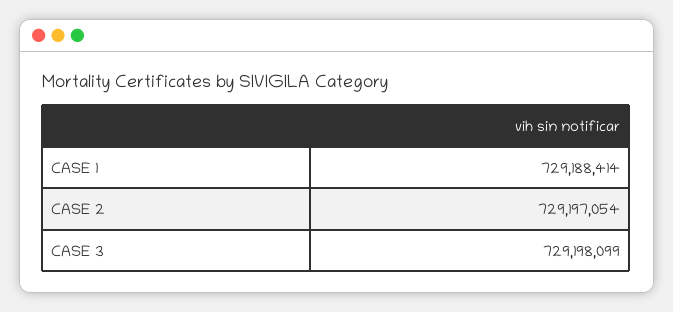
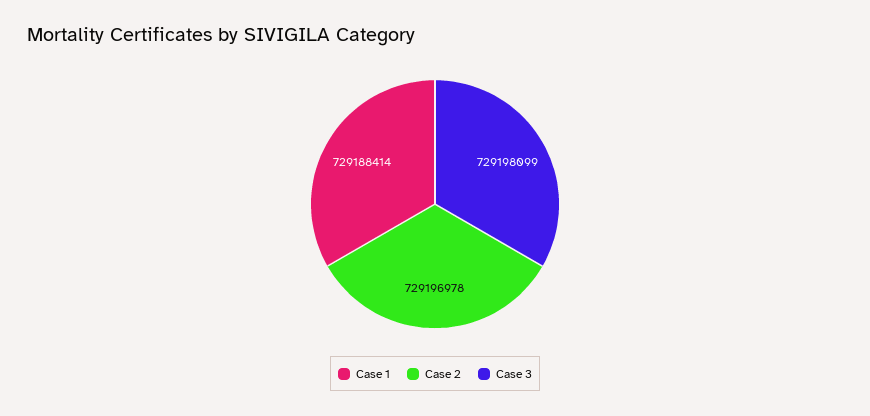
CASE 2: 729197054 -> 729196978

